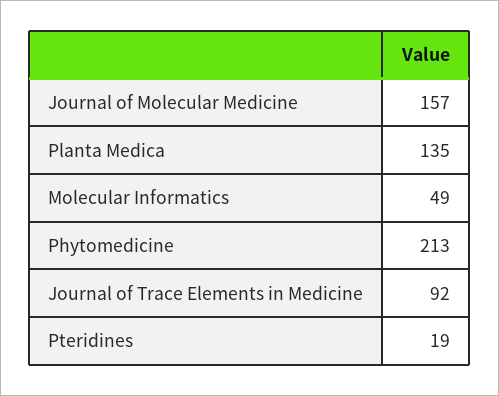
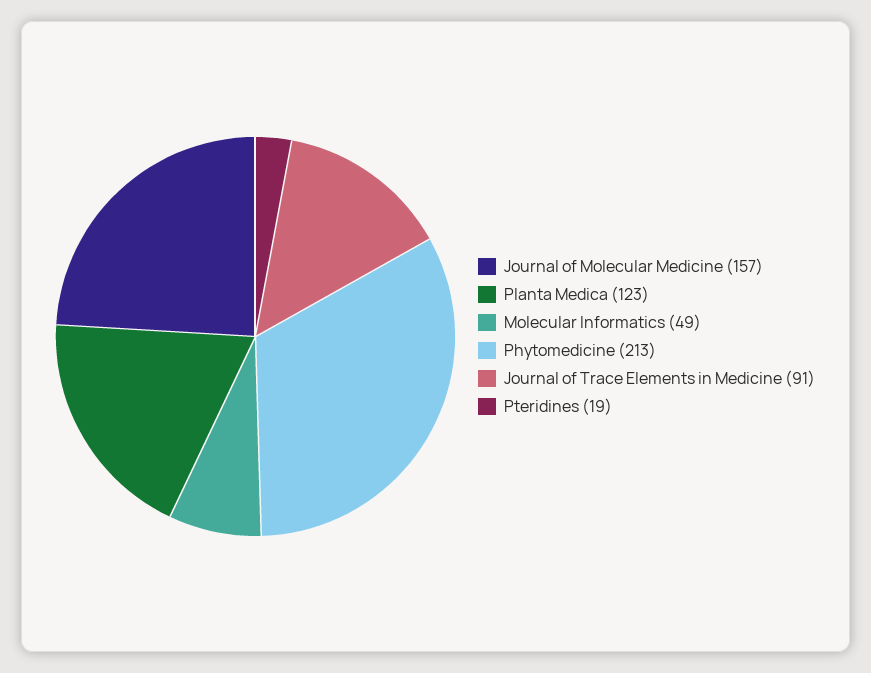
Planta Medica: 135 -> 123
Journal of Trace Elements in Medicine: 92 -> 91

